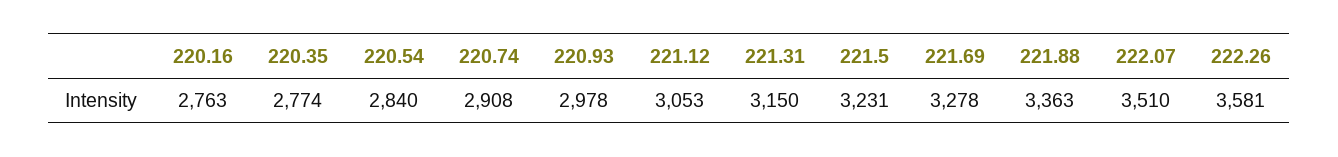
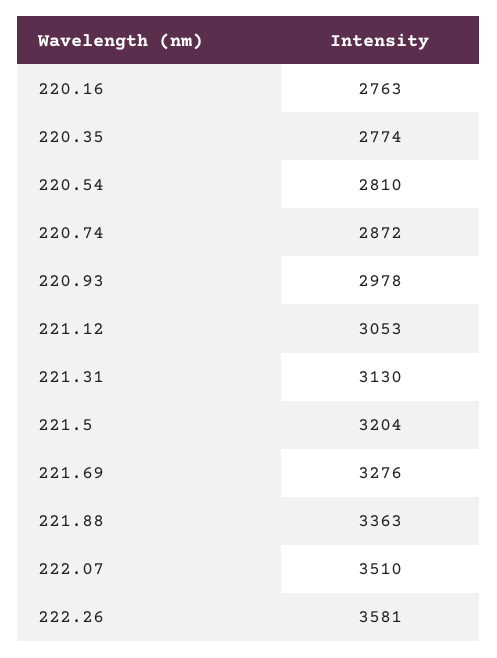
220.54: 2840 -> 2810
220.74: 2908 -> 2872
221.31: 3150 -> 3130
221.5: 3231 -> 3204
221.69: 3278 -> 3276

